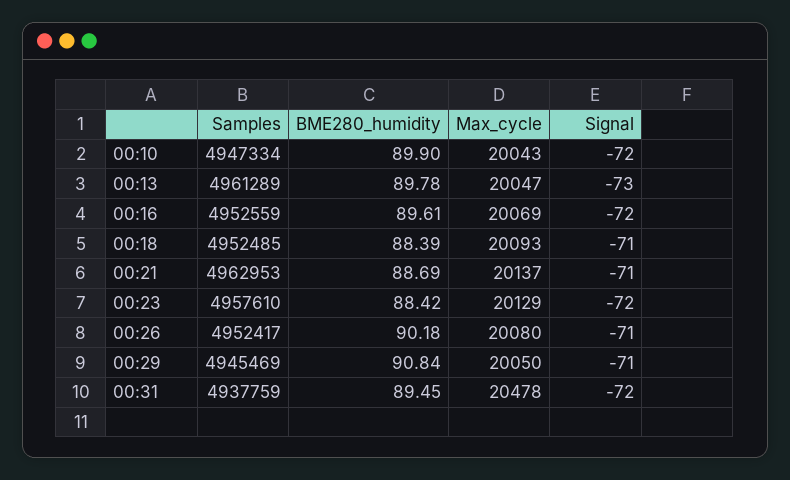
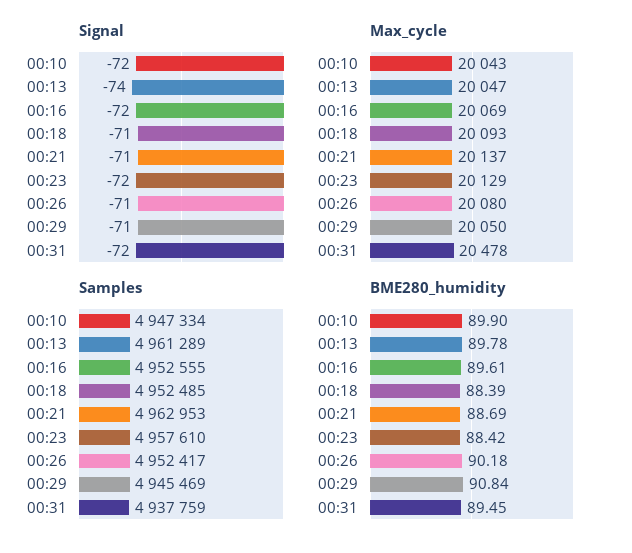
Signal, 00:13: -73 -> -74
Samples, 00:16: 4952559 -> 4952555

